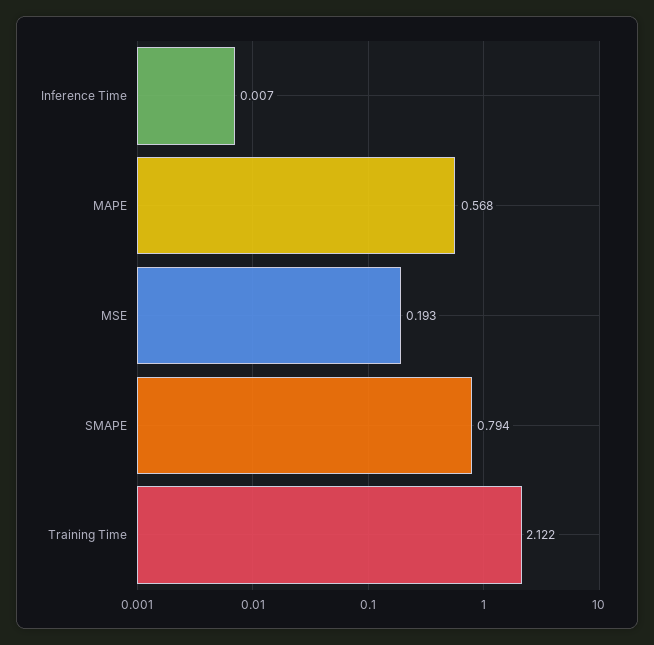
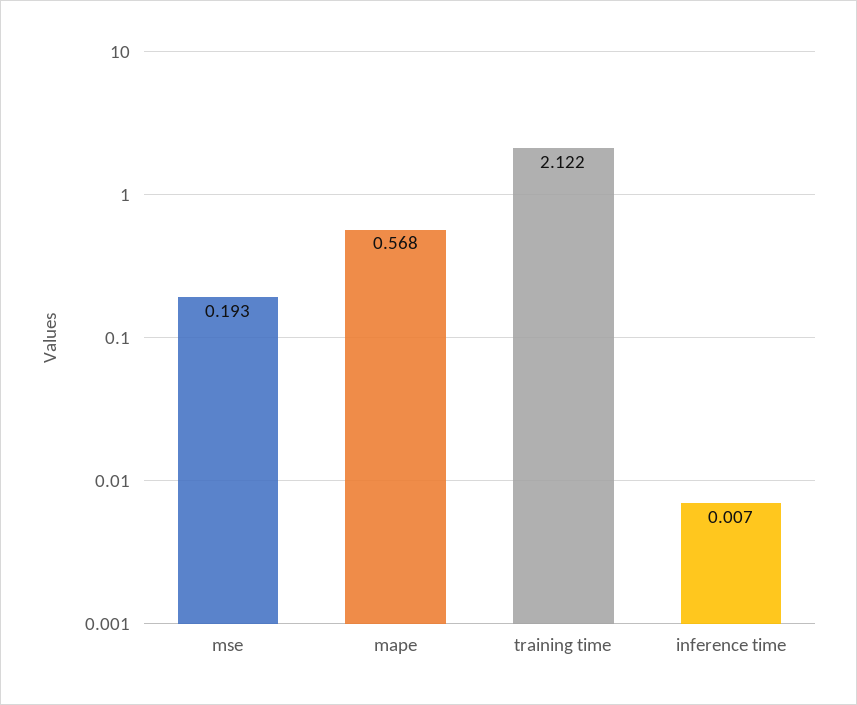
SMAPE: 0.794 -> none

